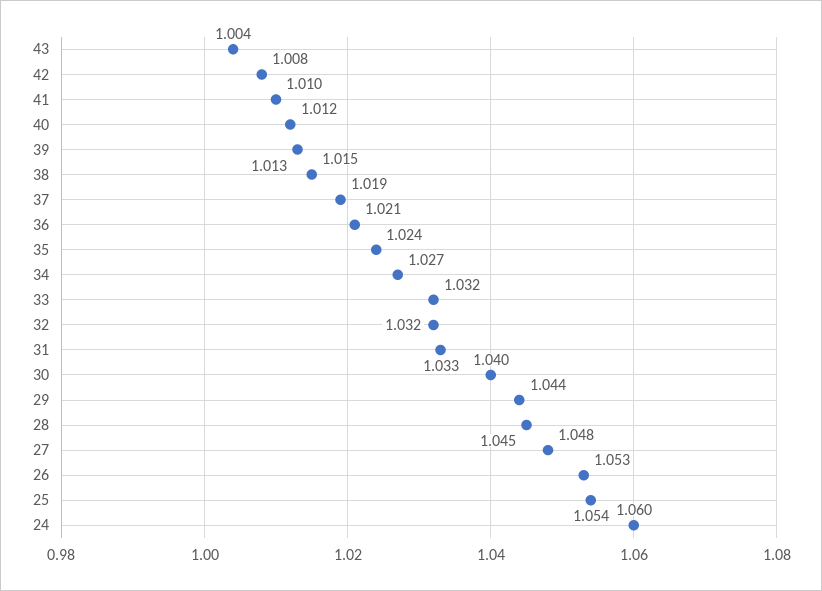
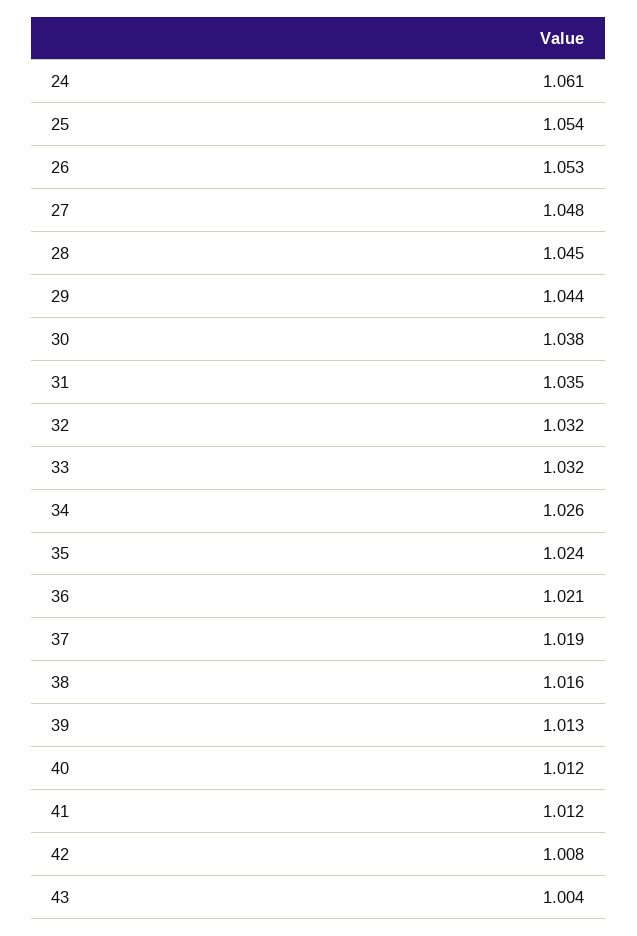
41: 1.01 -> 1.012
38: 1.015 -> 1.016
34: 1.027 -> 1.026
31: 1.033 -> 1.035
30: 1.04 -> 1.038
24: 1.06 -> 1.061

